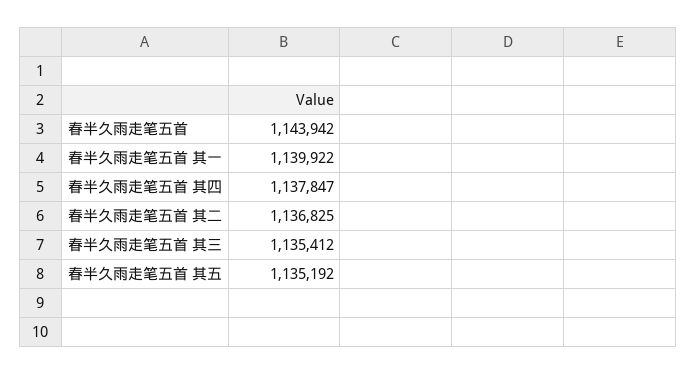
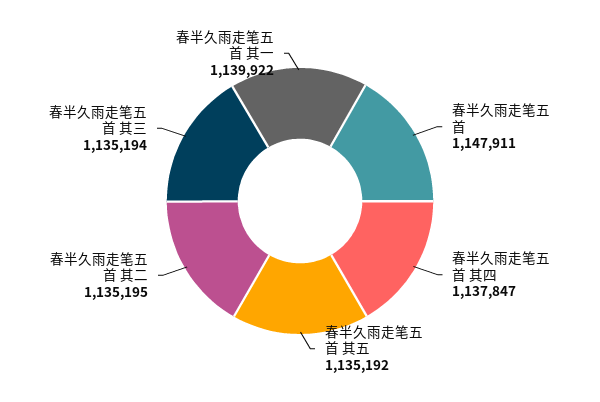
春半久雨走笔五首: 1143942 -> 1147911
春半久雨走笔五首 其二: 1136825 -> 1135195
春半久雨走笔五首 其三: 1135412 -> 1135194

